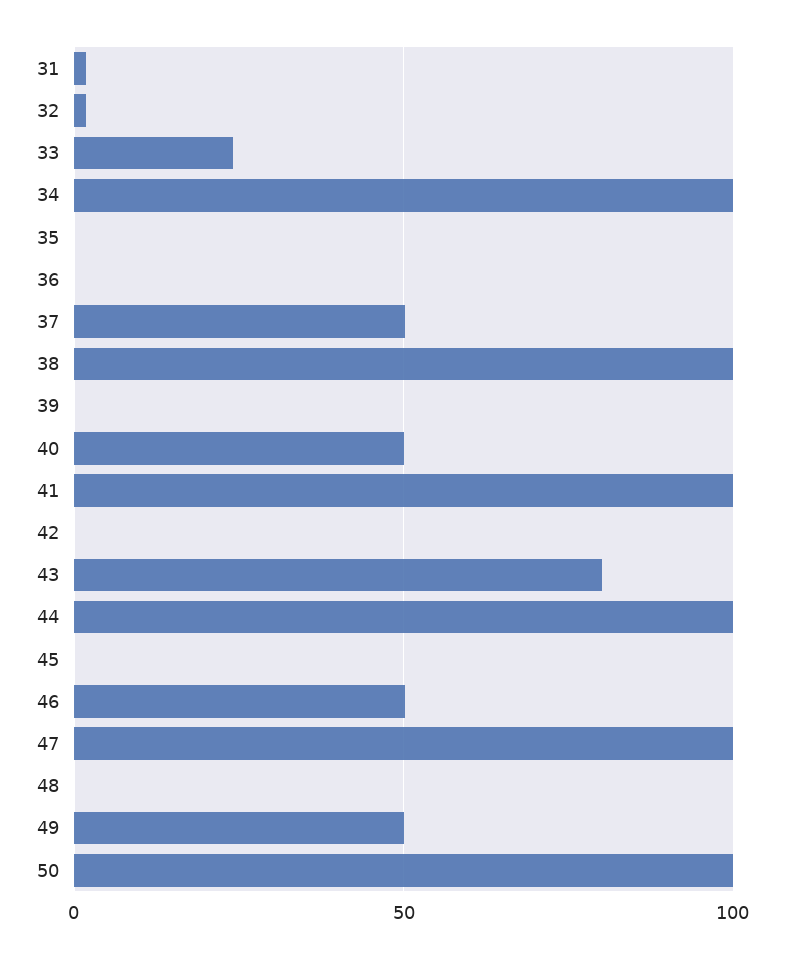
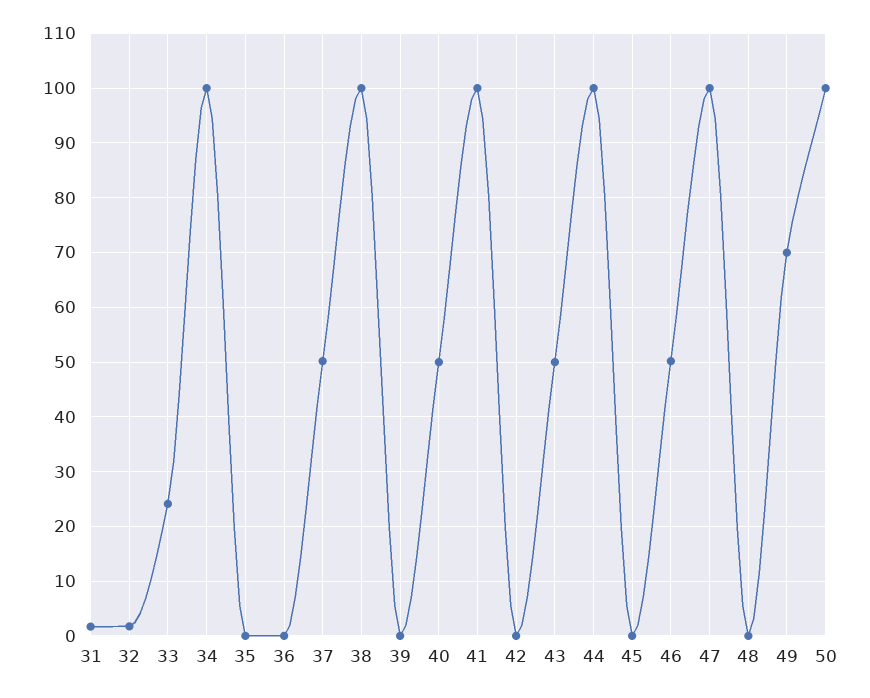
43: 80 -> 50
49: 50 -> 70

